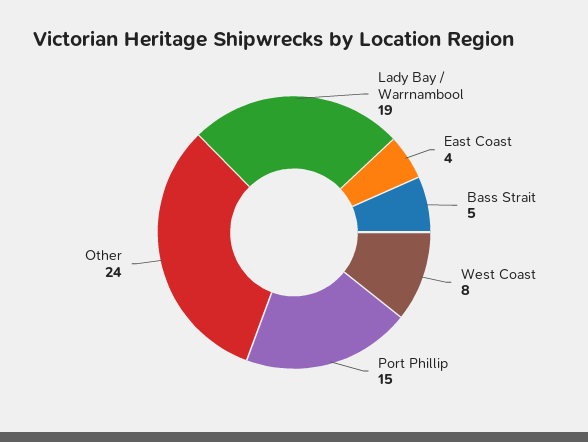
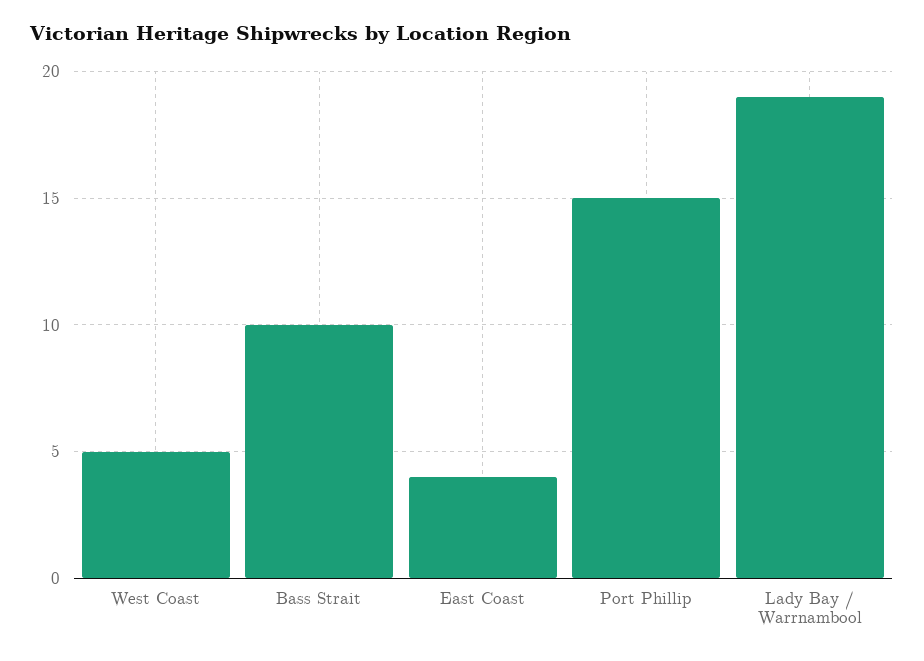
Bass Strait: 5 -> 10
West Coast: 8 -> 5
Other: 24 -> none

